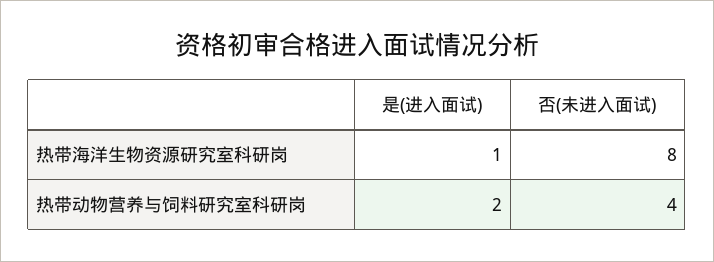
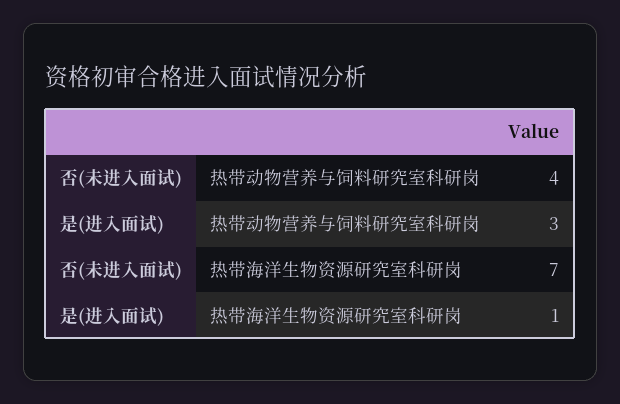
否(未进入面试), 热带海洋生物资源研究室科研岗: 8 -> 7
是(进入面试), 热带动物营养与饲料研究室科研岗: 2 -> 3

